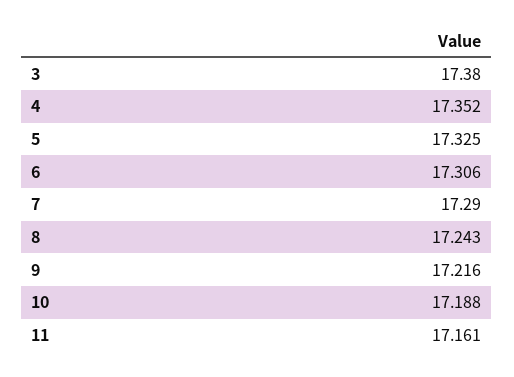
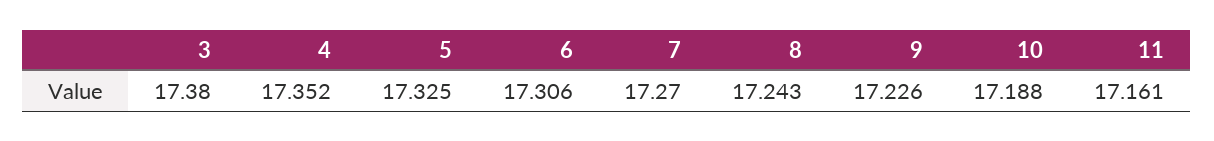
7: 17.29 -> 17.27
9: 17.216 -> 17.226

